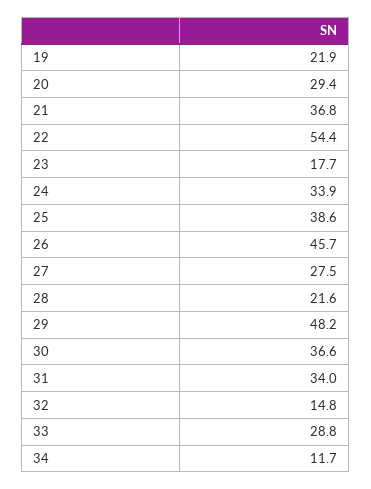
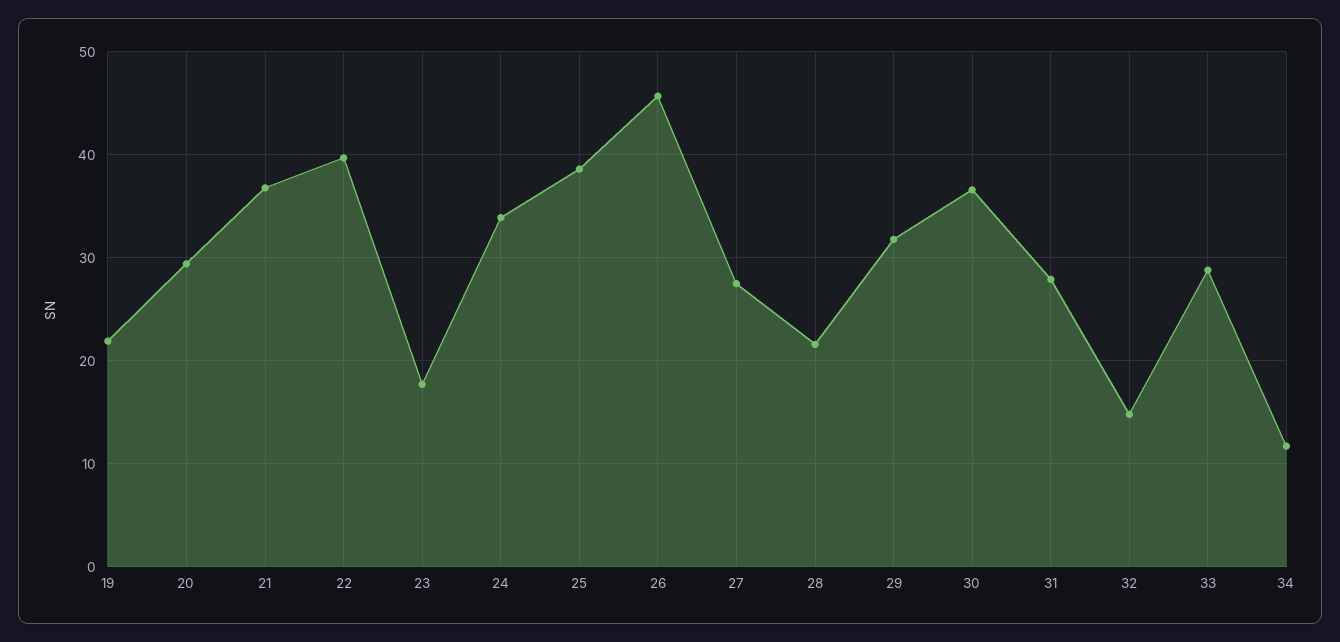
22: 54.4 -> 40
29: 48.2 -> 32
31: 34 -> 28

